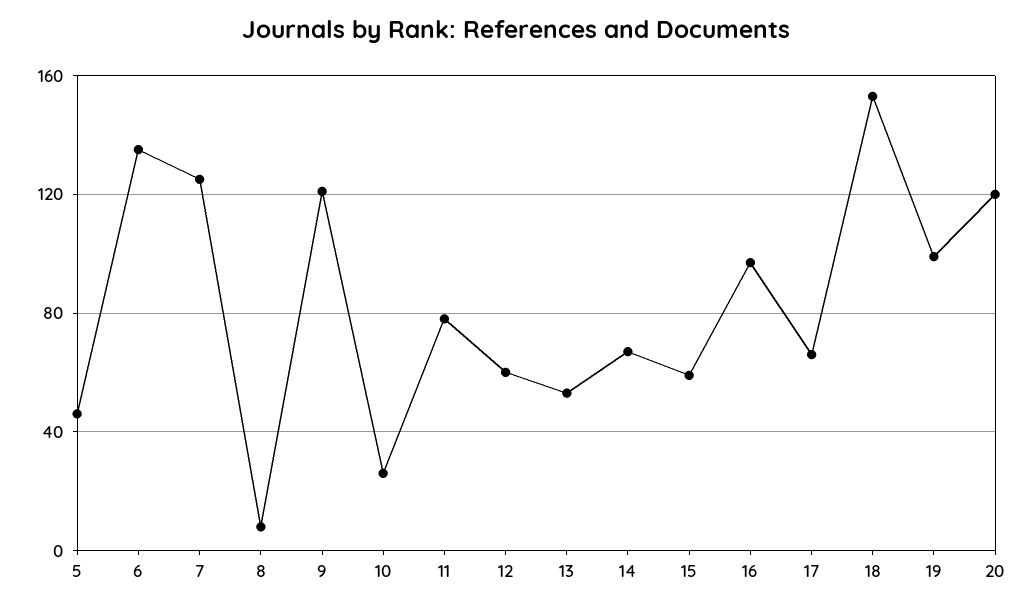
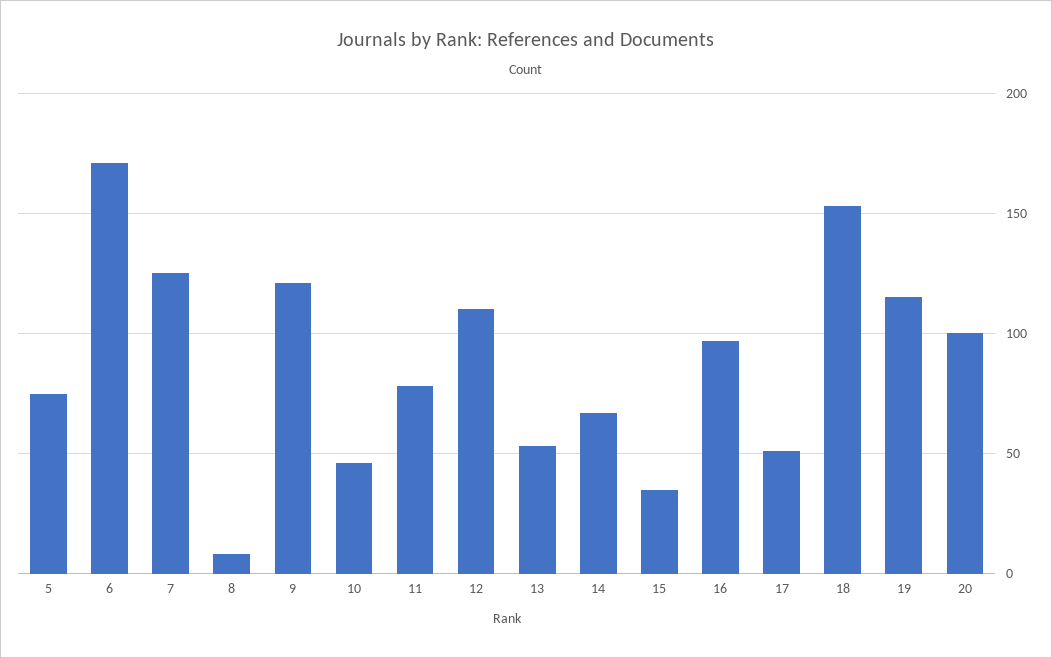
5: 45 -> 75
6: 135 -> 170
10: 25 -> 45
12: 60 -> 110
15: 60 -> 35
17: 65 -> 50
19: 100 -> 115
20: 120 -> 100

